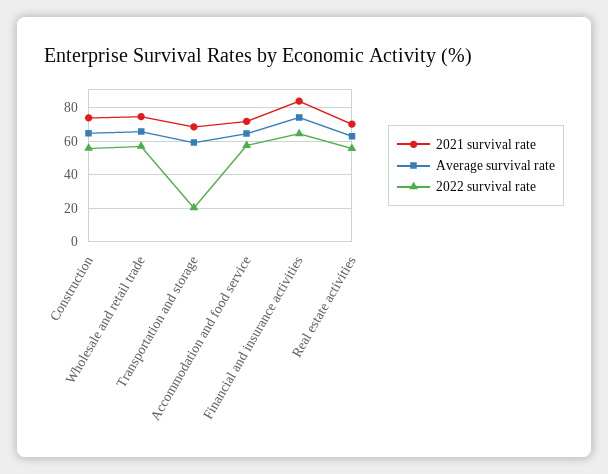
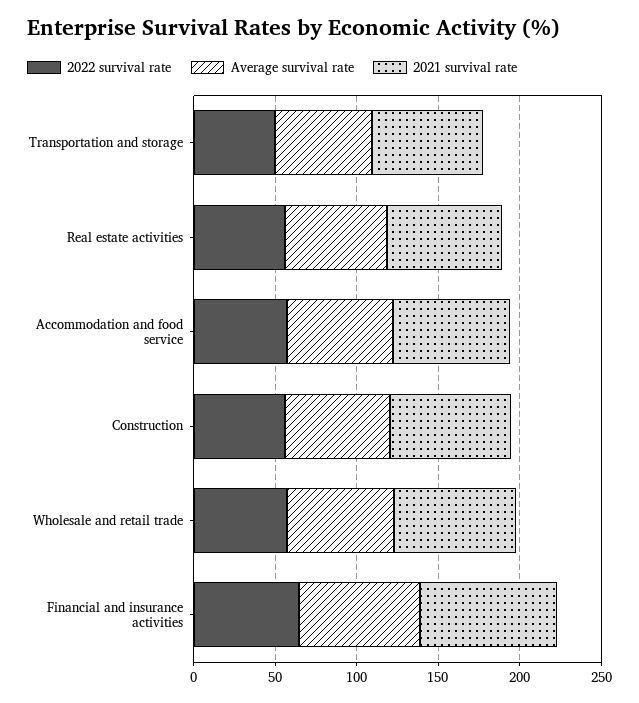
2022 survival rate, Transportation and storage: 20 -> 50

